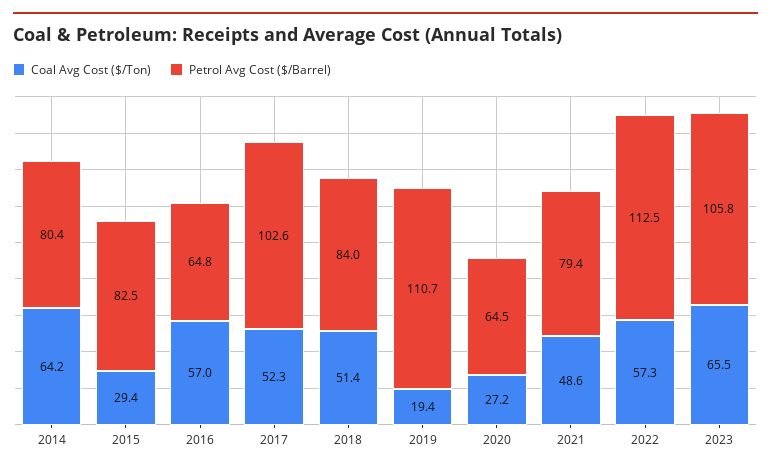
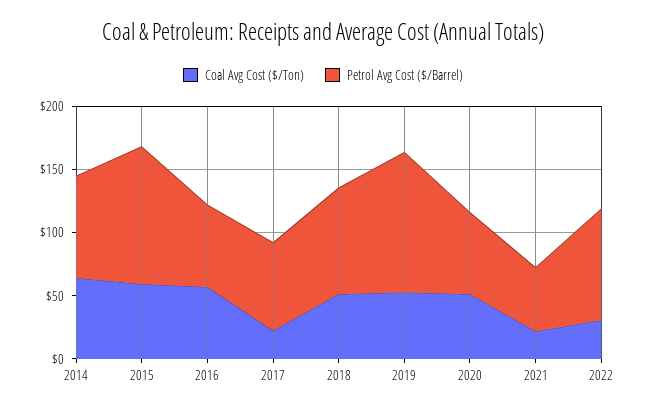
Coal Avg Cost ($/Ton), 2015: 29.4 -> 60
Petrol Avg Cost ($/Barrel), 2015: 82.5 -> 110
Coal Avg Cost ($/Ton), 2017: 52.3 -> 20
Petrol Avg Cost ($/Barrel), 2017: 102.6 -> 70
Coal Avg Cost ($/Ton), 2019: 19.4 -> 50
Coal Avg Cost ($/Ton), 2020: 27.2 -> 50
Coal Avg Cost ($/Ton), 2021: 48.6 -> 20
Petrol Avg Cost ($/Barrel), 2021: 79.4 -> 50
Coal Avg Cost ($/Ton), 2022: 57.3 -> 30
Petrol Avg Cost ($/Barrel), 2022: 112.5 -> 90
Coal Avg Cost ($/Ton), 2023: 65.5 -> none
Petrol Avg Cost ($/Barrel), 2023: 105.8 -> none

